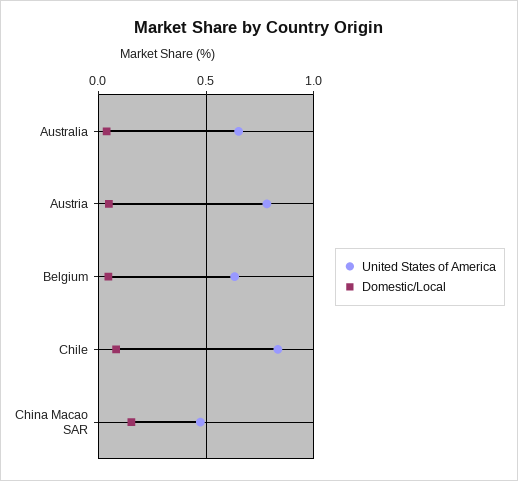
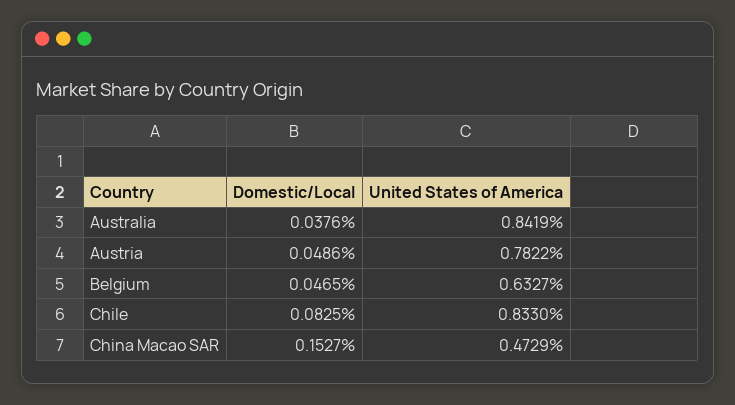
United States of America, Australia: 0.65 -> 0.8419

